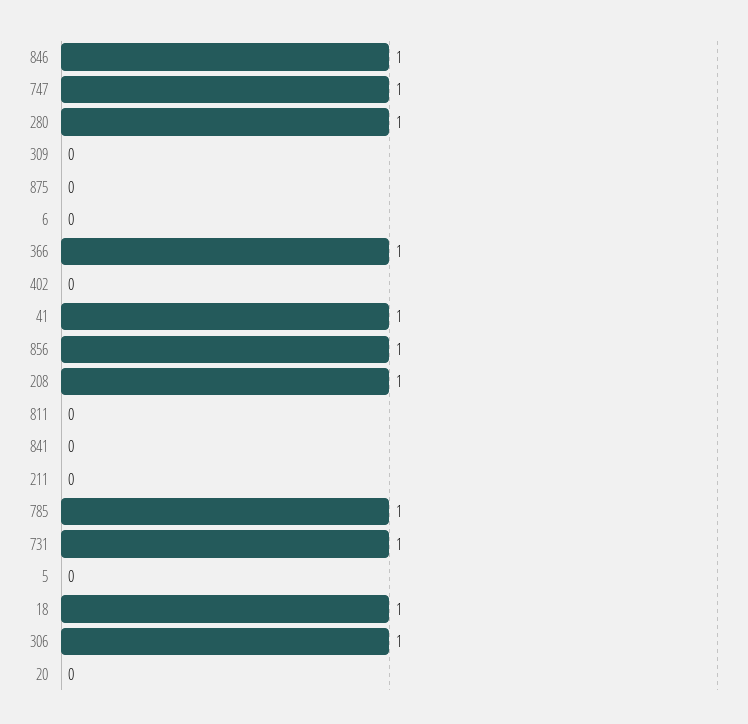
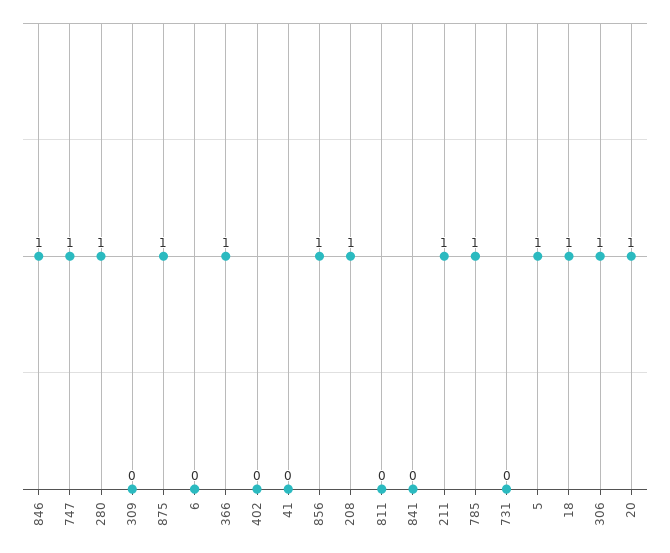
875: 0 -> 1
41: 1 -> 0
211: 0 -> 1
731: 1 -> 0
5: 0 -> 1
20: 0 -> 1

